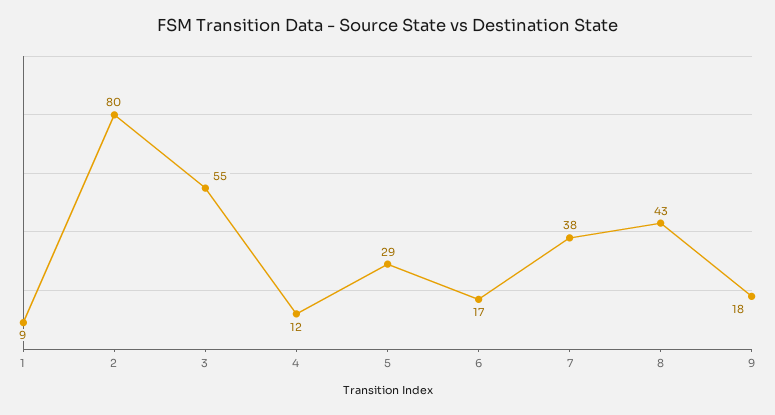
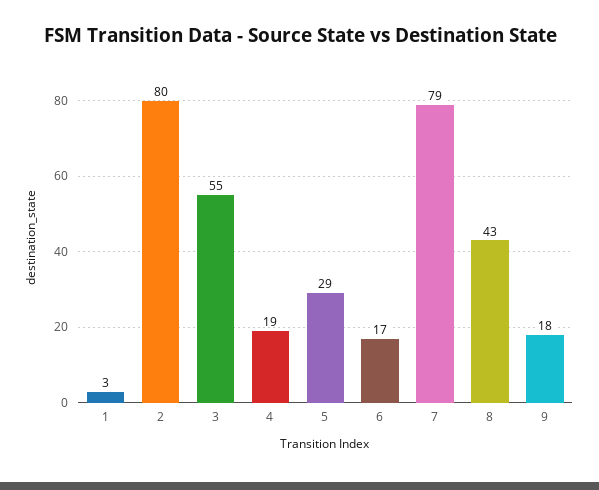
1: 9 -> 3
4: 12 -> 19
7: 38 -> 79

